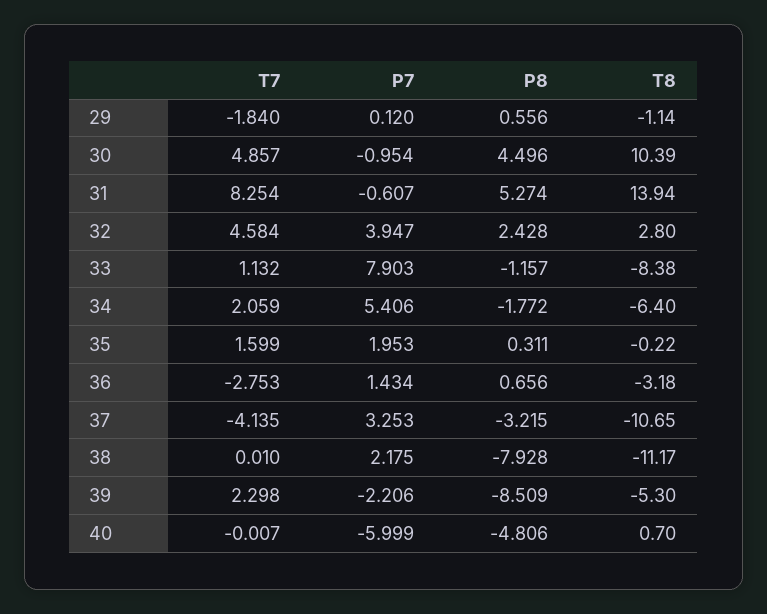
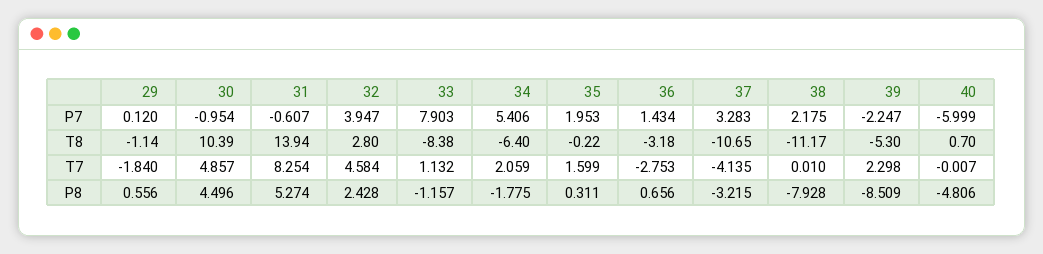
P8, 34: -1.772 -> -1.775
P7, 37: 3.253 -> 3.283
P7, 39: -2.206 -> -2.247

